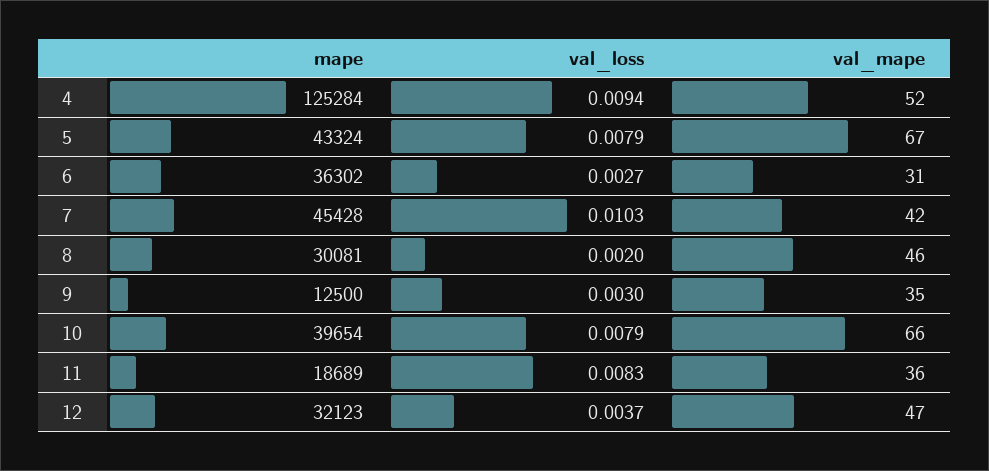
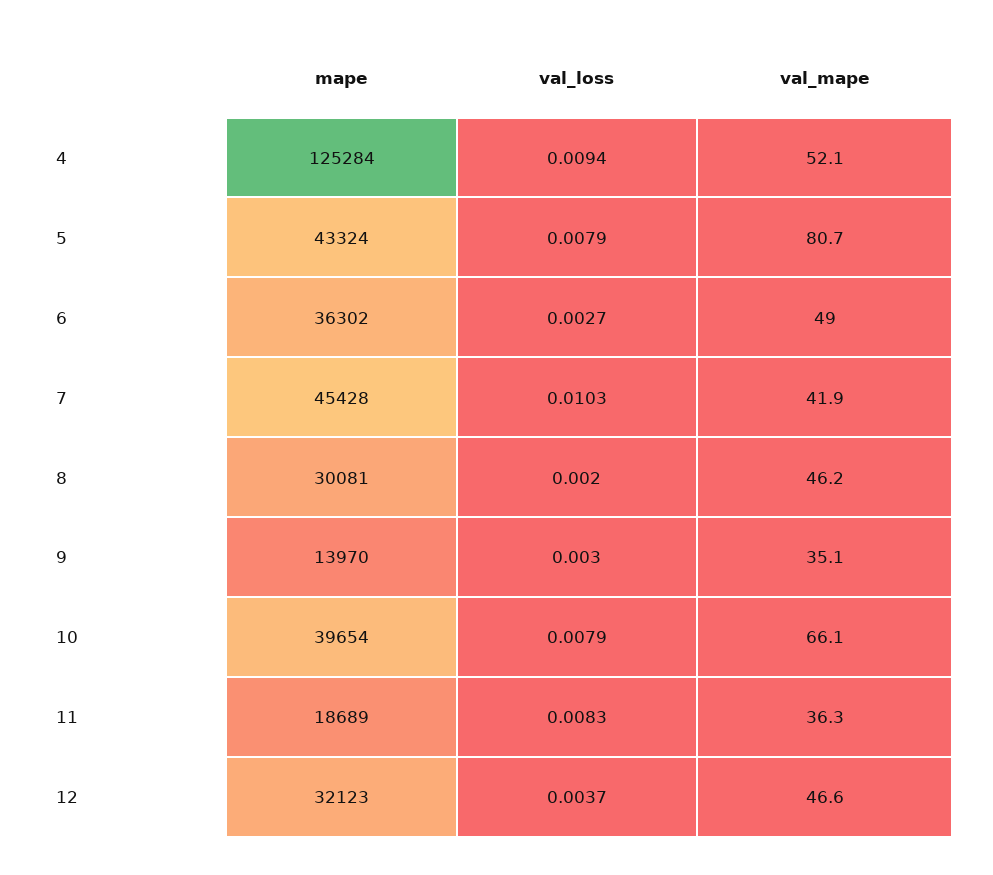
val_mape, 5: 67 -> 80.7
val_mape, 6: 31 -> 49
mape, 9: 12500 -> 13970

